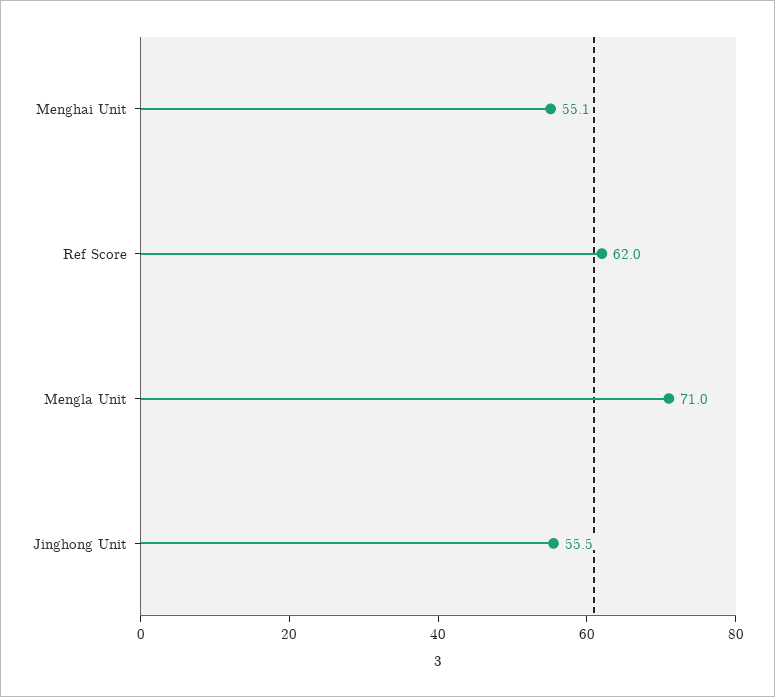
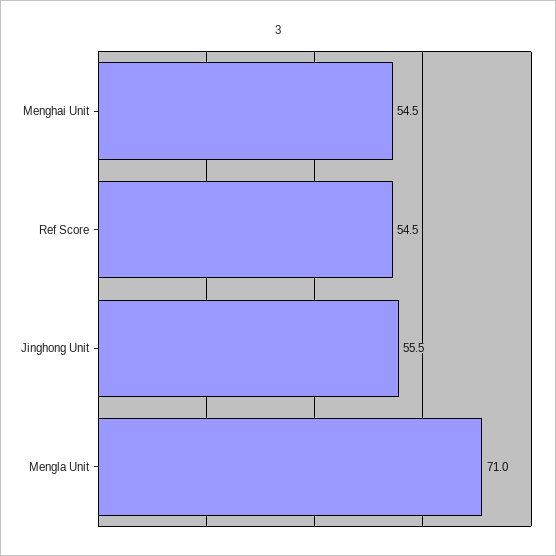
Menghai Unit: 55.1 -> 54.5
Ref Score: 62 -> 54.5

